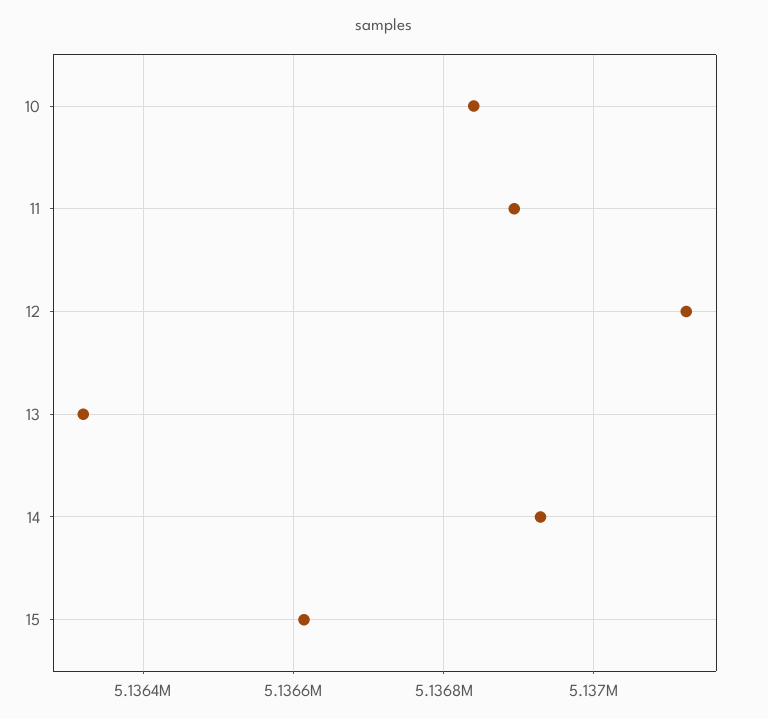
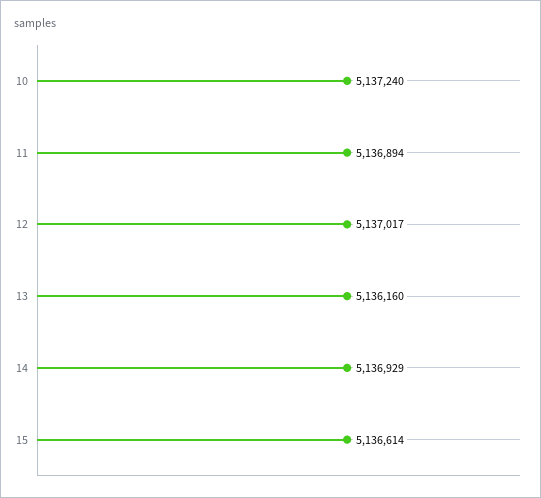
10: 5136840 -> 5137240
12: 5137120 -> 5137017
13: 5136320 -> 5136160

